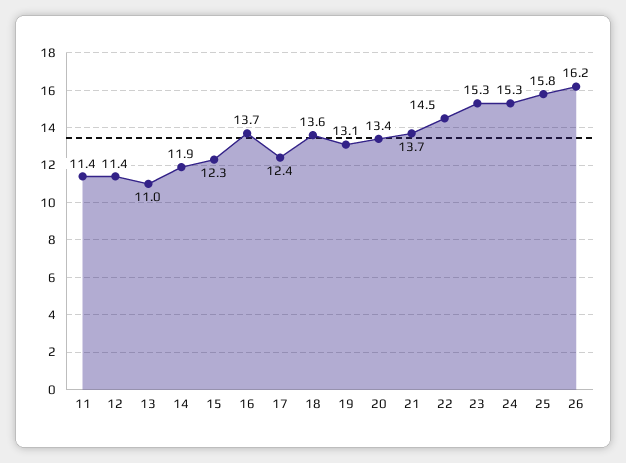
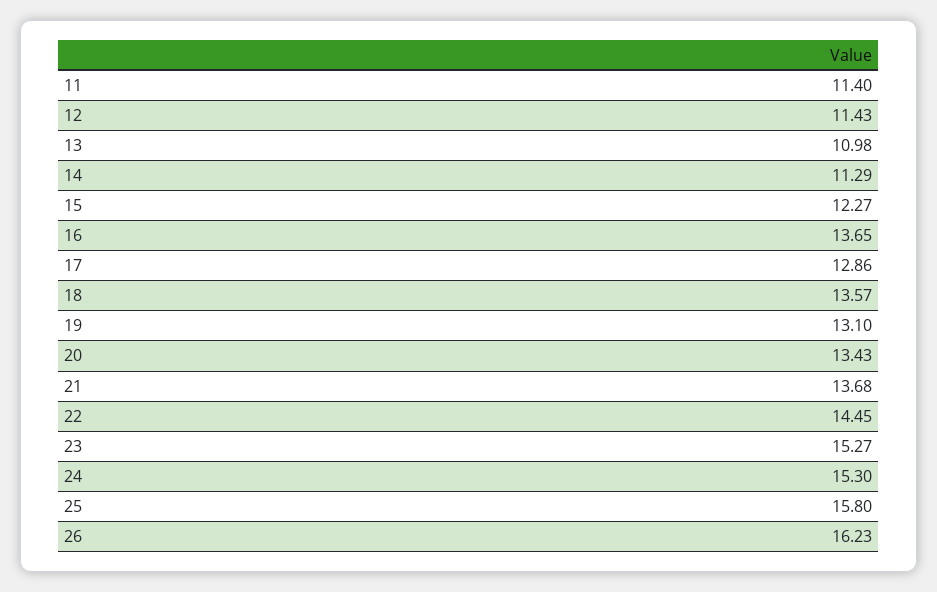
14: 11.9 -> 11.29
17: 12.4 -> 12.86

